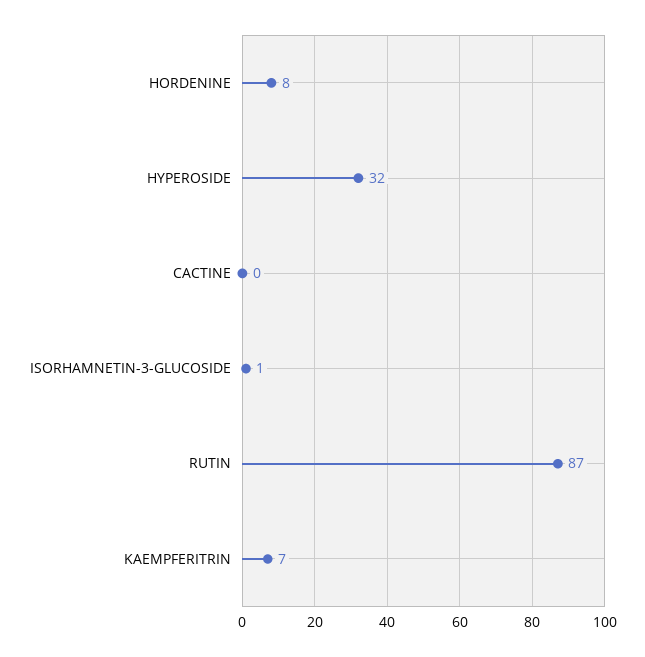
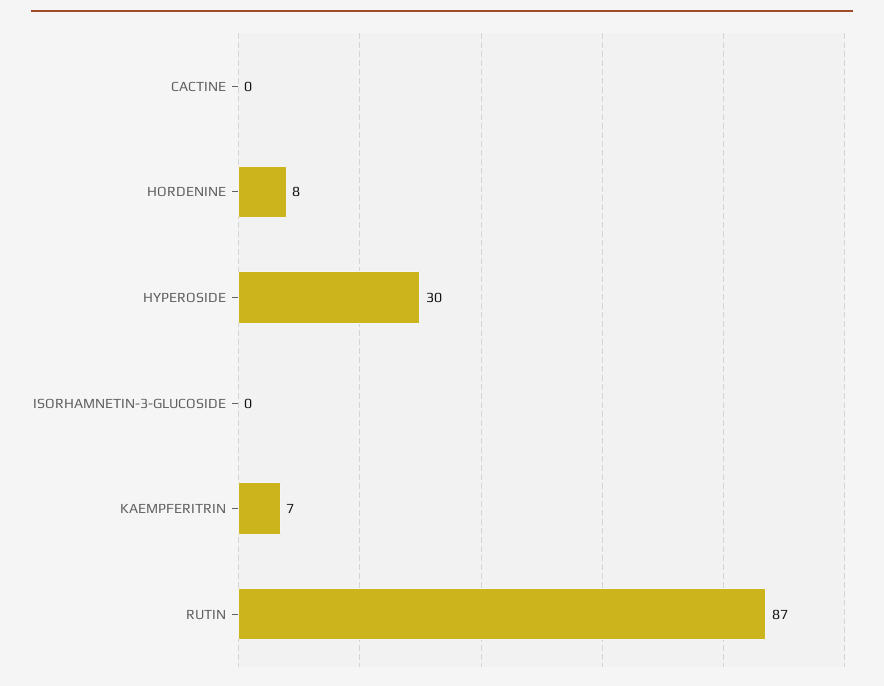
HYPEROSIDE: 32 -> 30
ISORHAMNETIN-3-GLUCOSIDE: 1 -> 0

